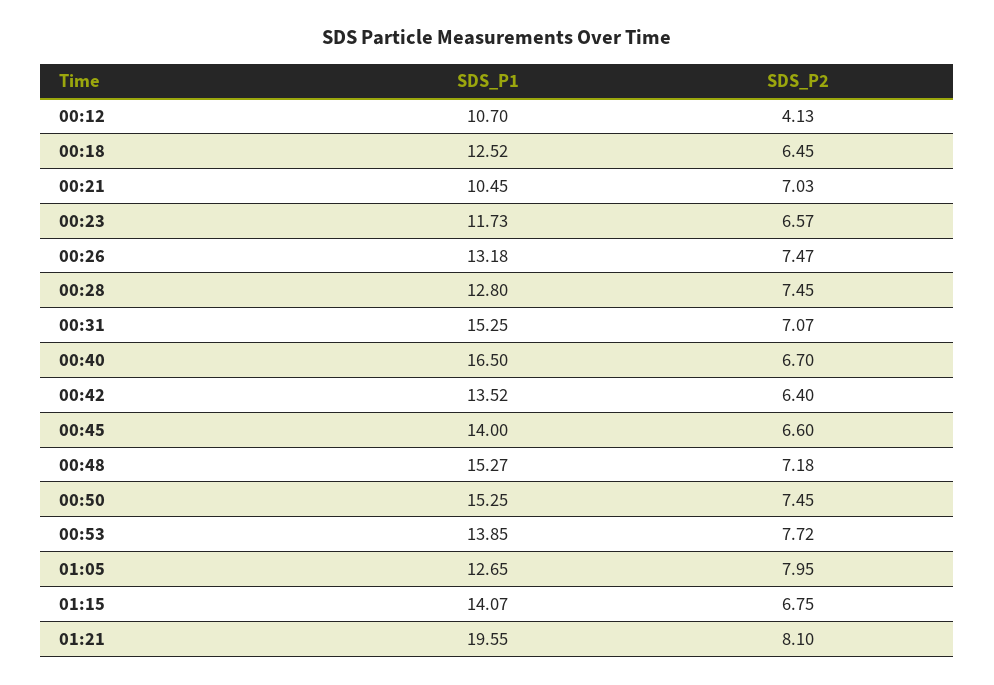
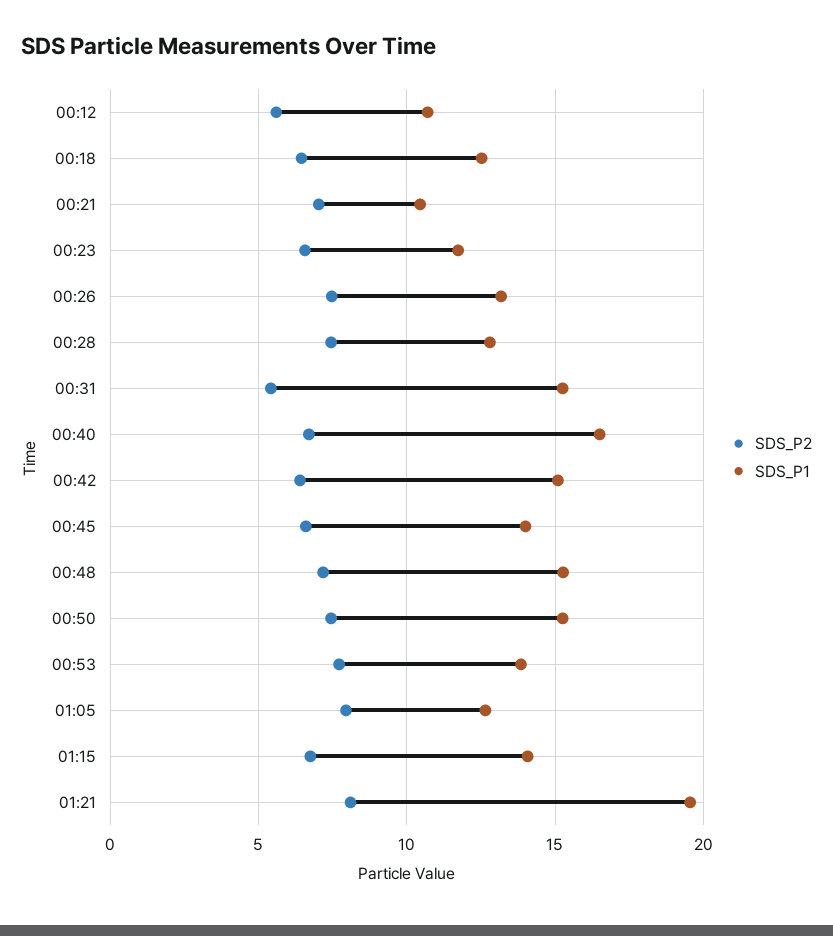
SDS_P2, 00:12: 4.13 -> 5.5
SDS_P2, 00:31: 7.07 -> 5.5
SDS_P1, 00:42: 13.52 -> 15

